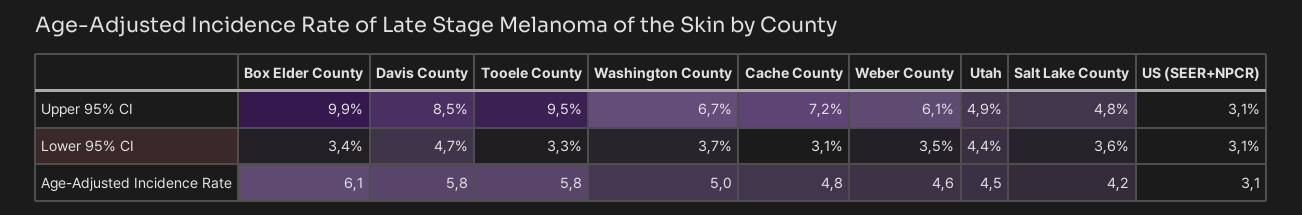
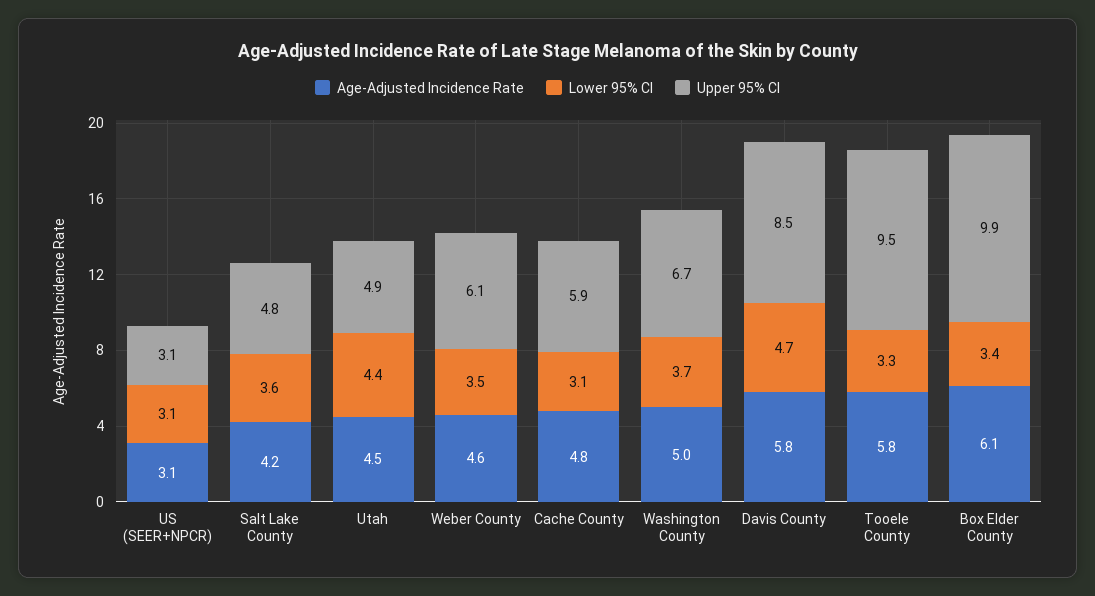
Upper 95% CI, Cache County: 7.2 -> 5.9

